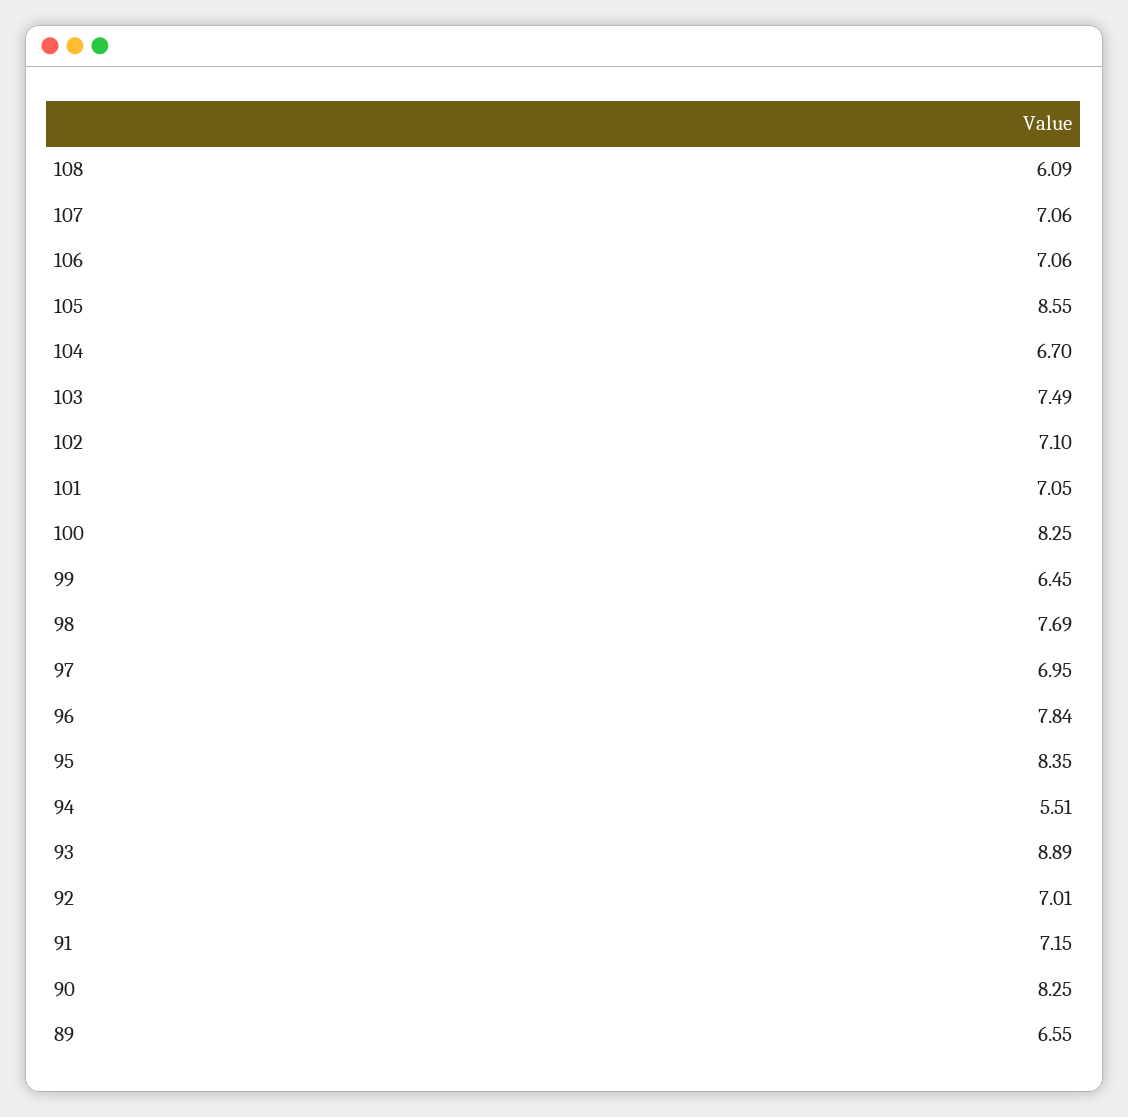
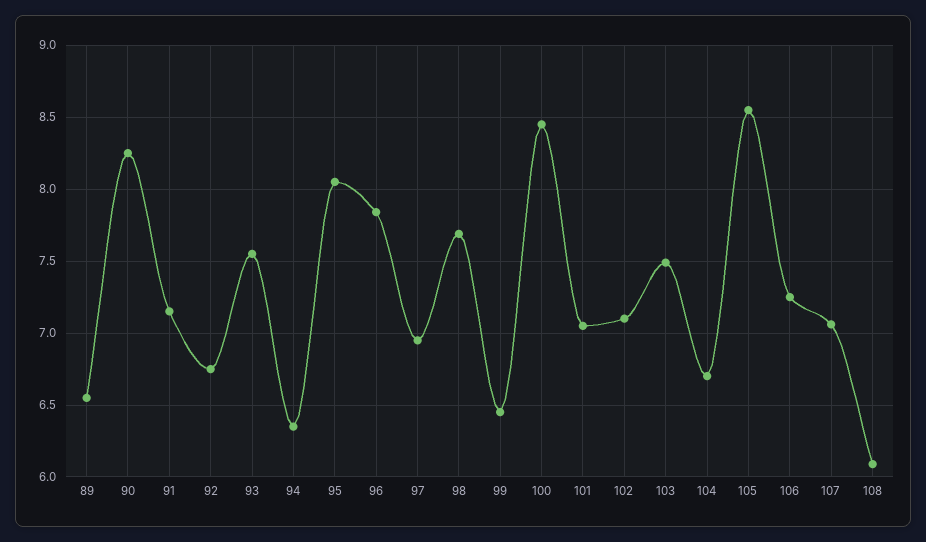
106: 7.06 -> 7.25
100: 8.25 -> 8.45
95: 8.35 -> 8.05
94: 5.51 -> 6.35
93: 8.89 -> 7.55
92: 7.01 -> 6.75

